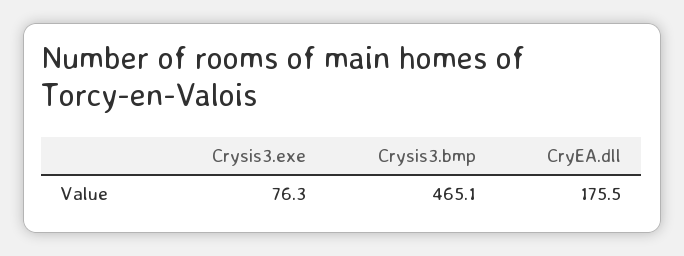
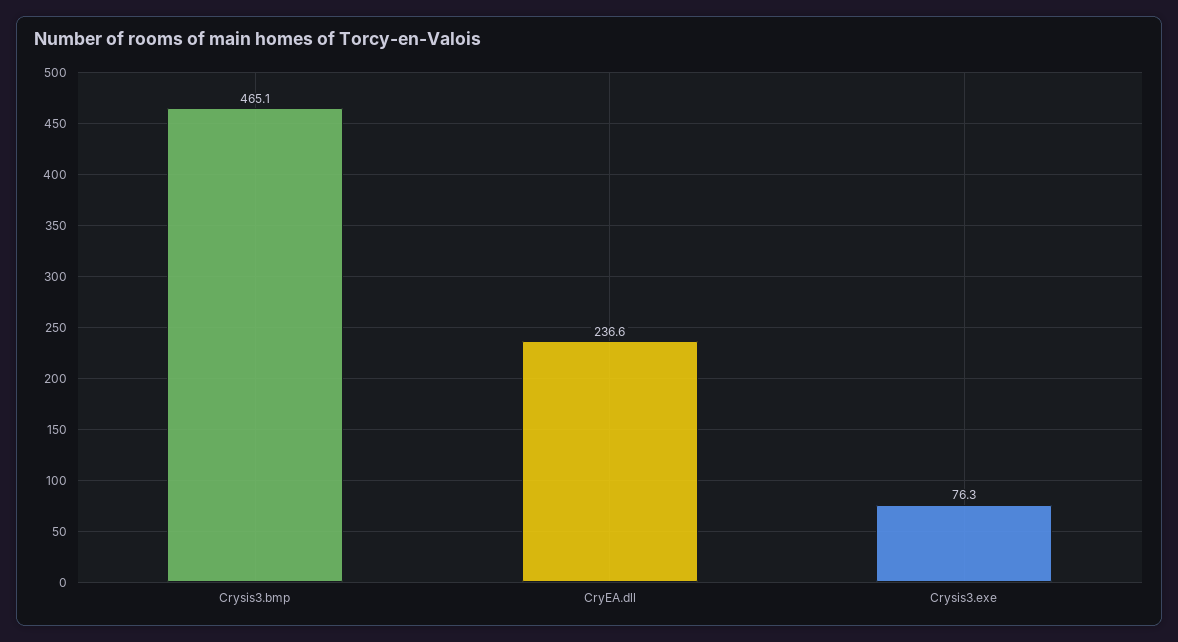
CryEA.dll: 175.5 -> 236.6

